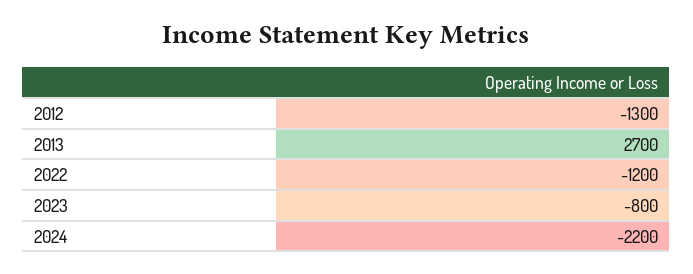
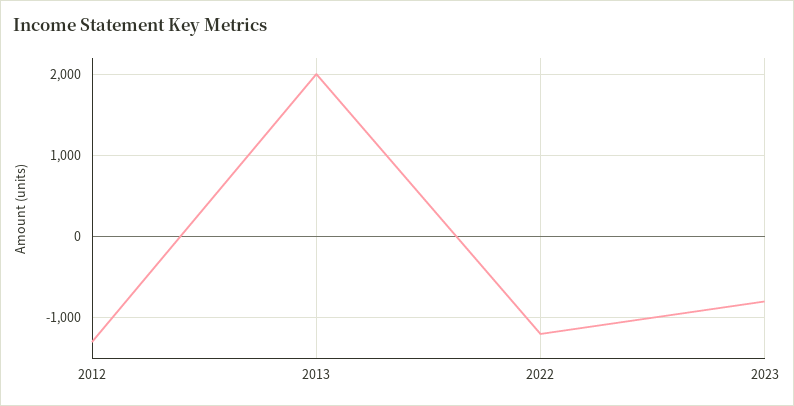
2013: 2700 -> 2000
2024: -2200 -> none

